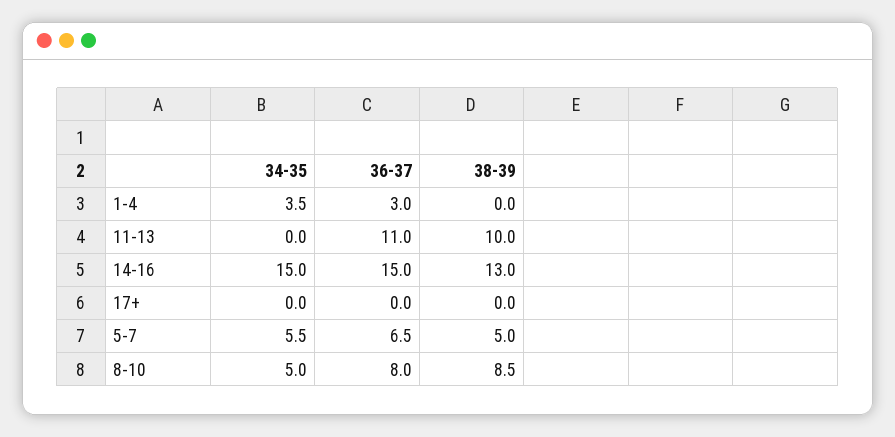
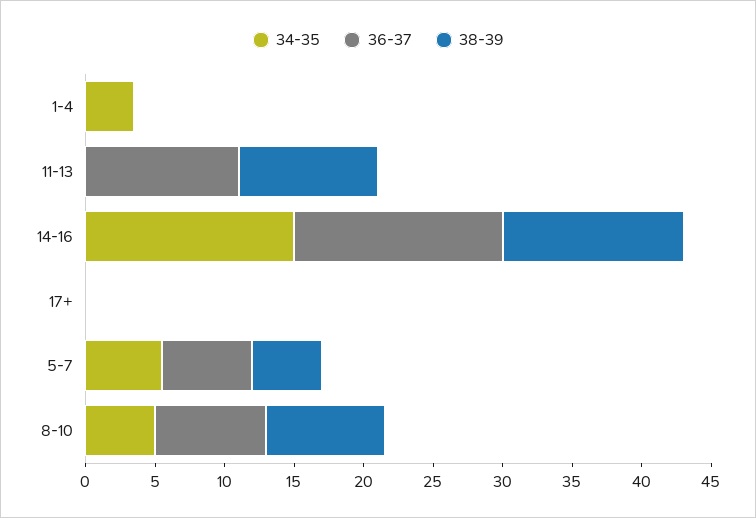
36-37, 1-4: 3 -> 0

